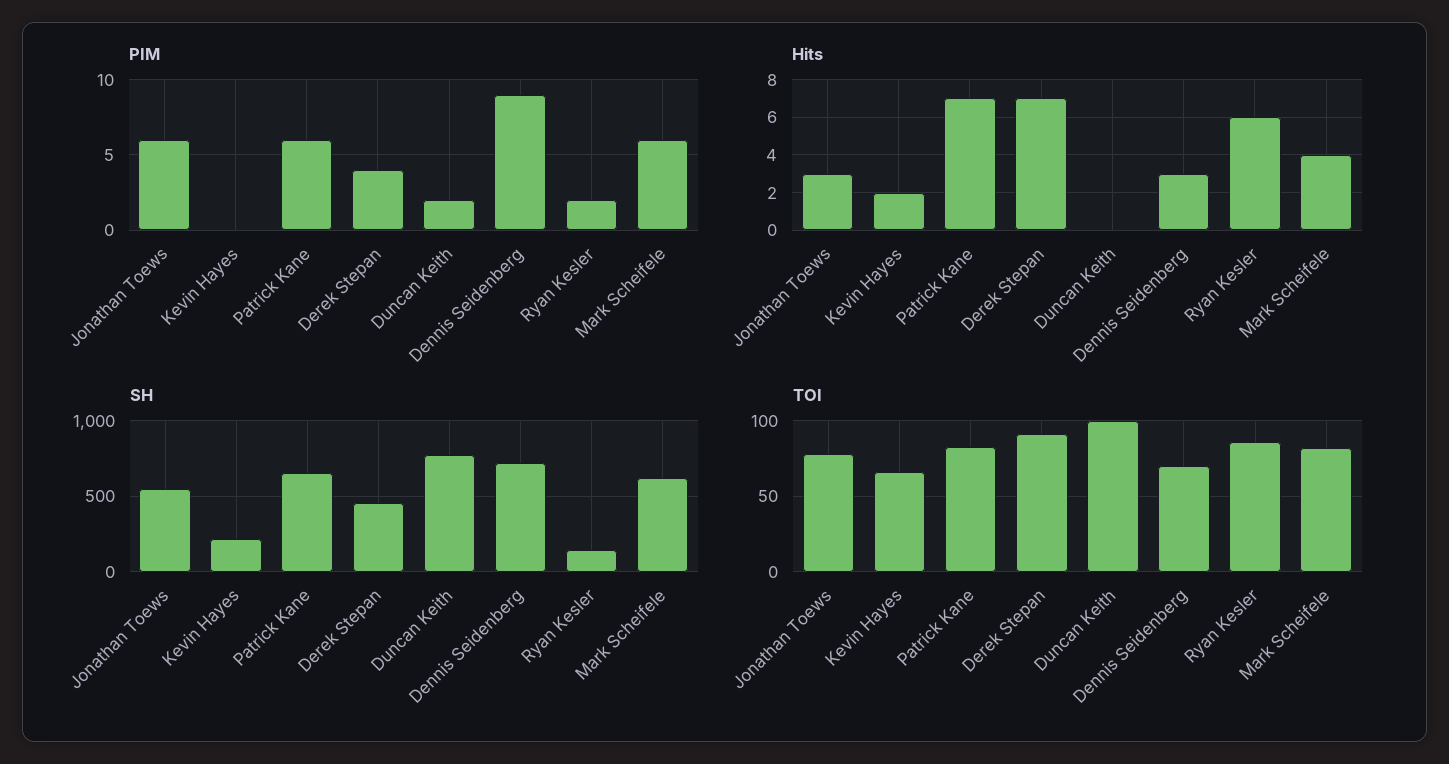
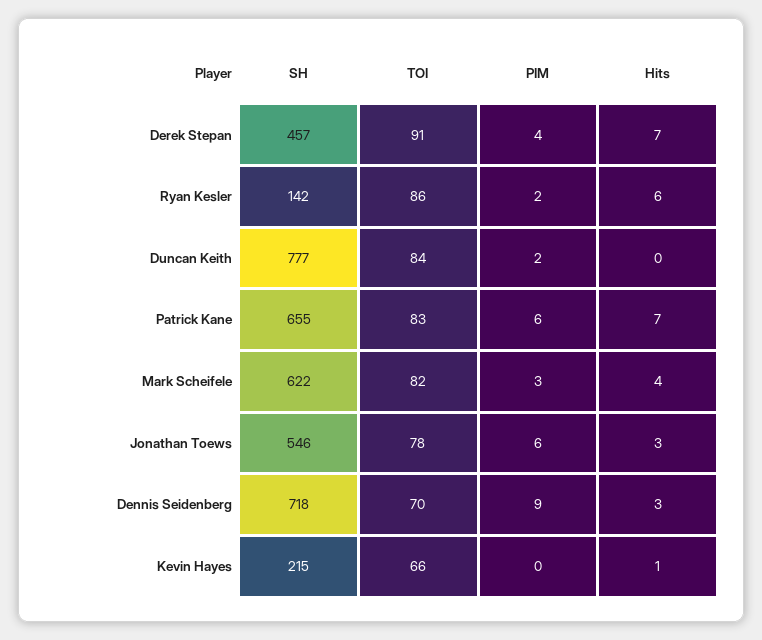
PIM, Mark Scheifele: 6 -> 3
Hits, Kevin Hayes: 2 -> 1
TOI, Duncan Keith: 100 -> 84

